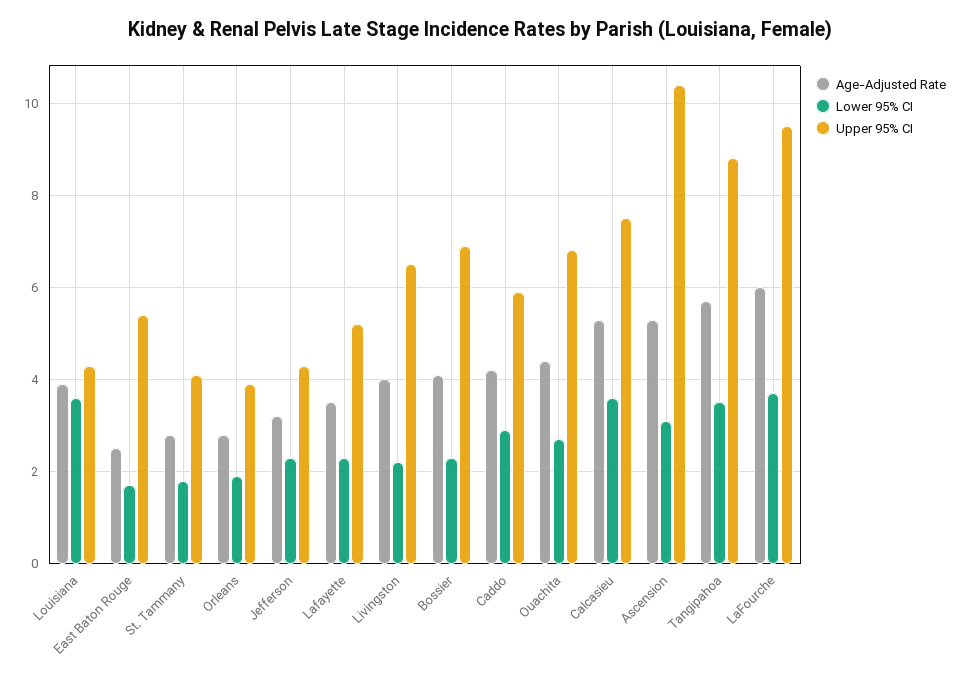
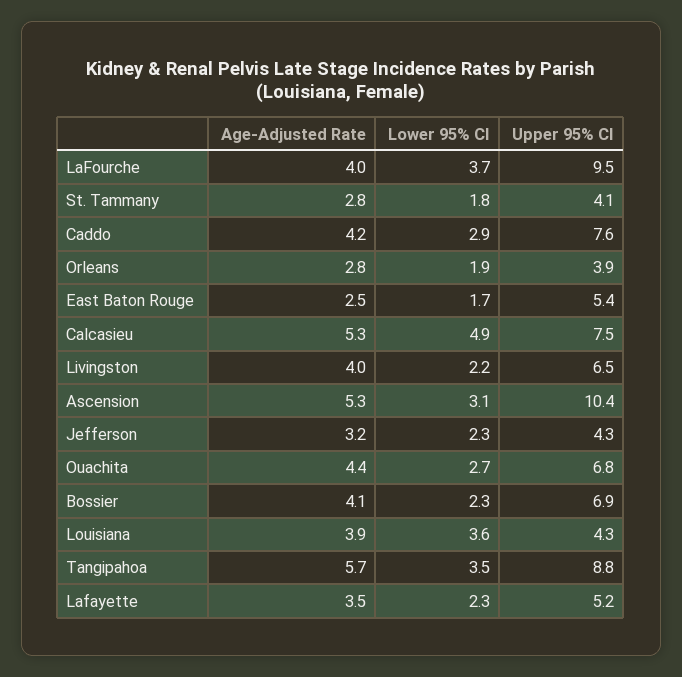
Upper 95% CI, Caddo: 6 -> 7.6
Lower 95% CI, Calcasieu: 3.5 -> 4.9
Age-Adjusted Rate, LaFourche: 6 -> 4

